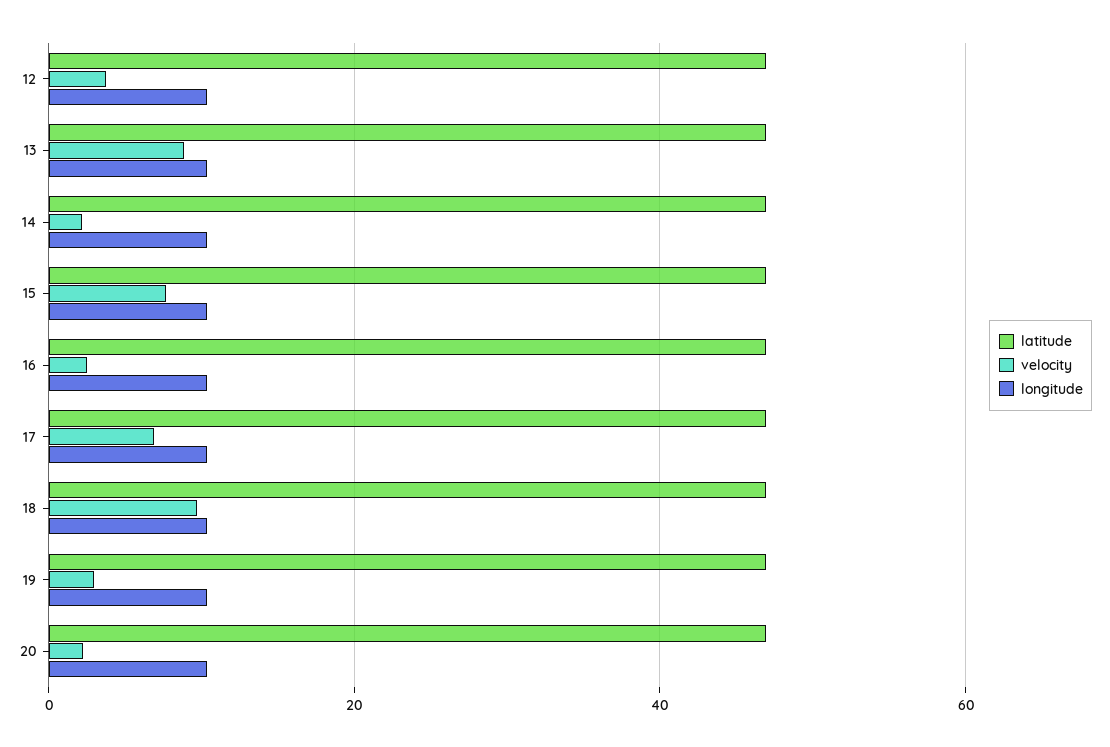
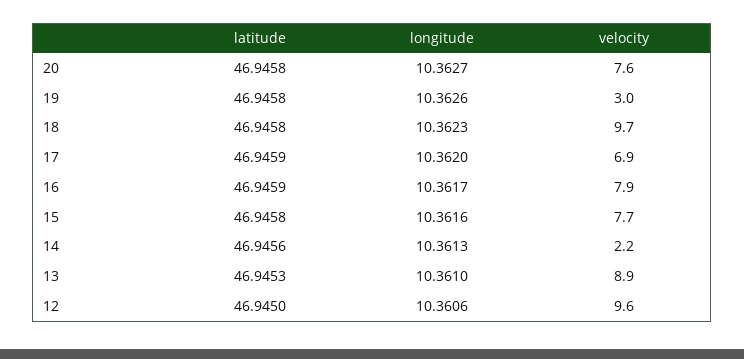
velocity, 12: 4 -> 9.6
velocity, 16: 2 -> 7.9
velocity, 20: 2 -> 7.6

